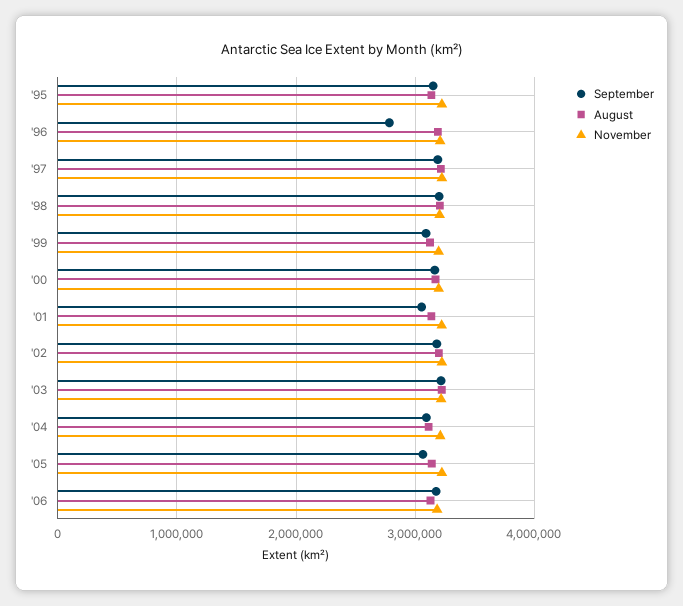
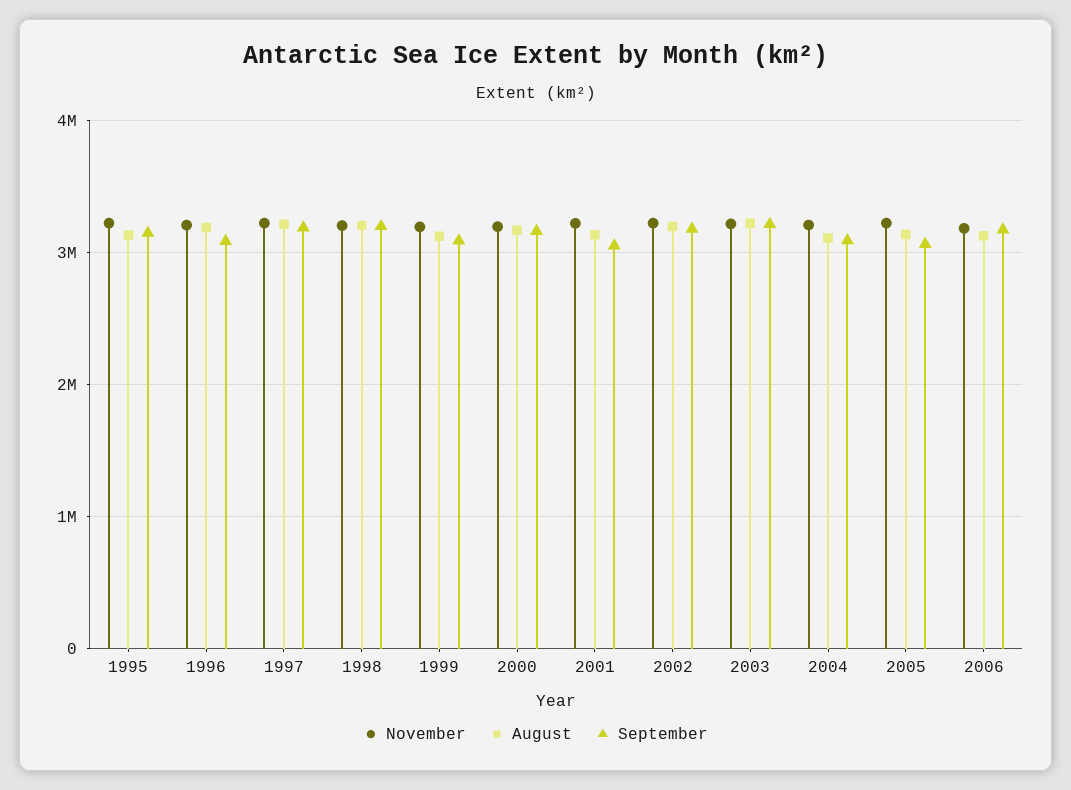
September, '96: 2800000 -> 3100000

